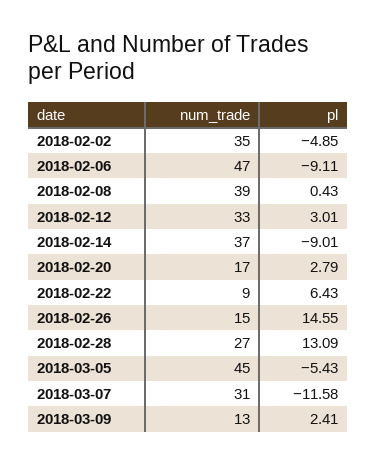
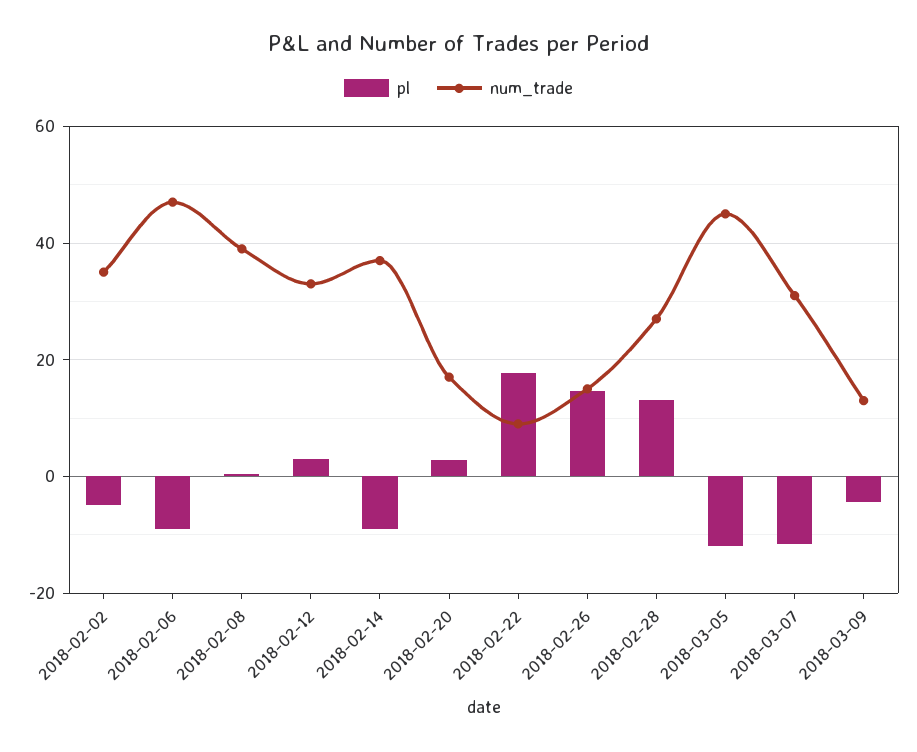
pl, 2018-02-22: 6.43 -> 18
pl, 2018-03-05: -5.43 -> -12
pl, 2018-03-09: 2.41 -> -4

